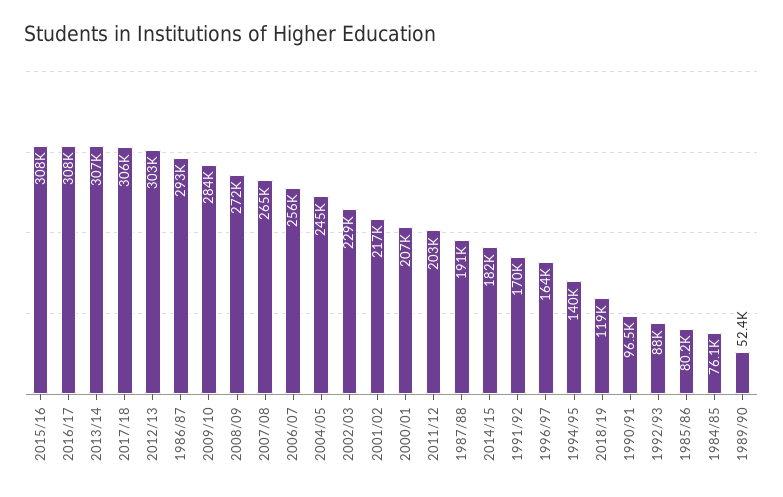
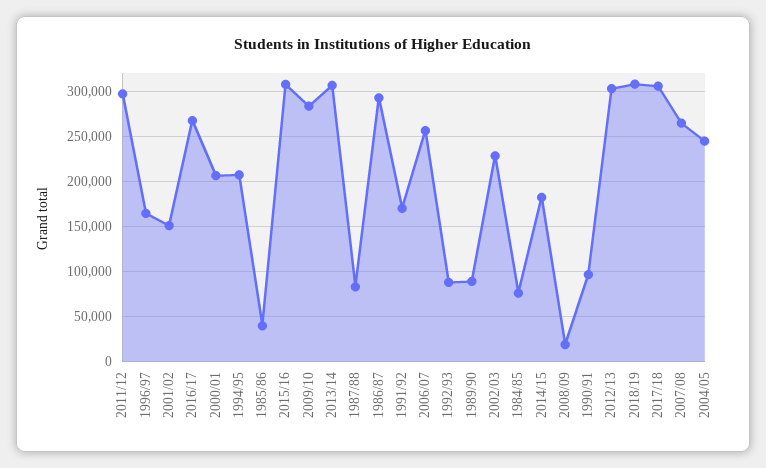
2016/17: 308000 -> 270000
2008/09: 272000 -> 20000
2001/02: 217000 -> 150000
2011/12: 203000 -> 300000
1987/88: 191000 -> 80000
1994/95: 140000 -> 210000
2018/19: 119000 -> 310000
1985/86: 80200 -> 40000
1989/90: 52400 -> 90000

